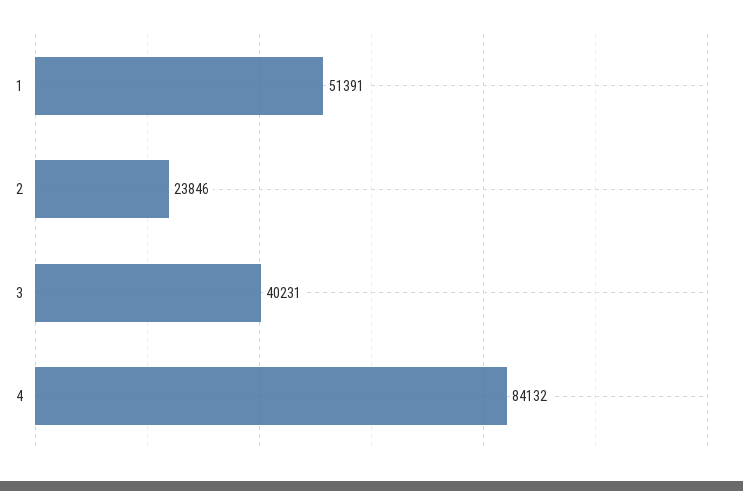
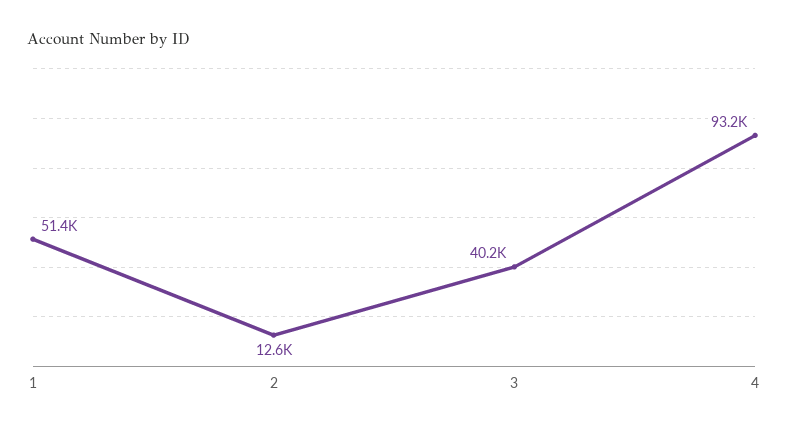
2: 23846 -> 12600
4: 84132 -> 93200

